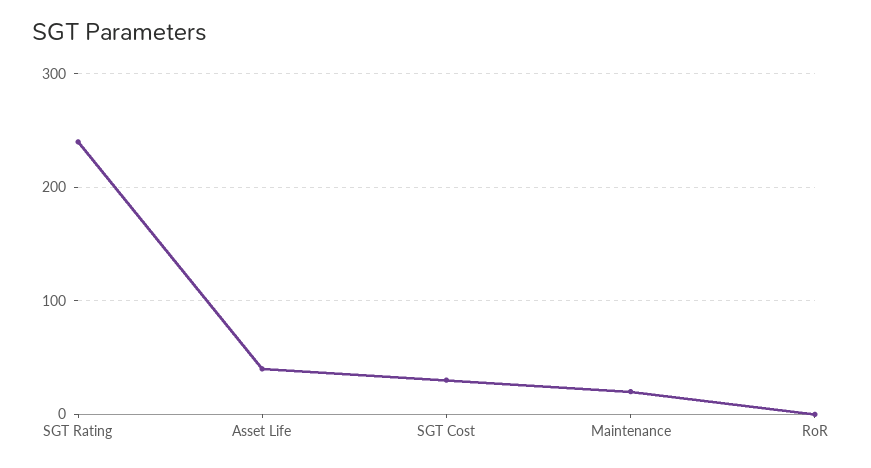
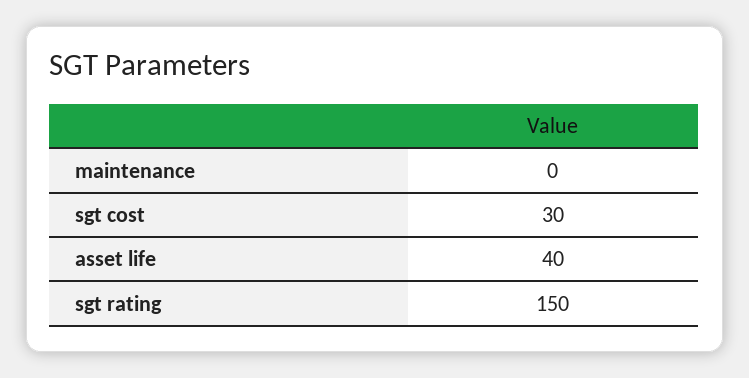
SGT Rating: 240 -> 150
Maintenance: 20 -> 0
RoR: 0 -> none

